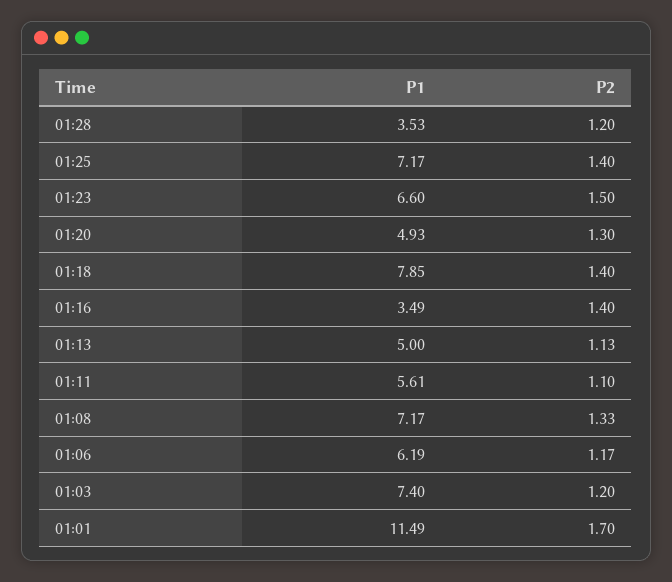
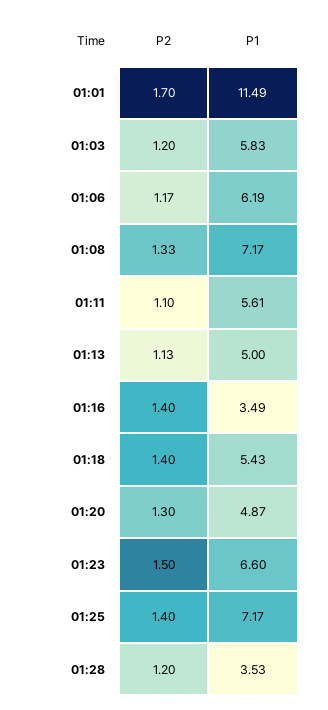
P1, 01:20: 4.93 -> 4.87
P1, 01:18: 7.85 -> 5.43
P1, 01:03: 7.4 -> 5.83

